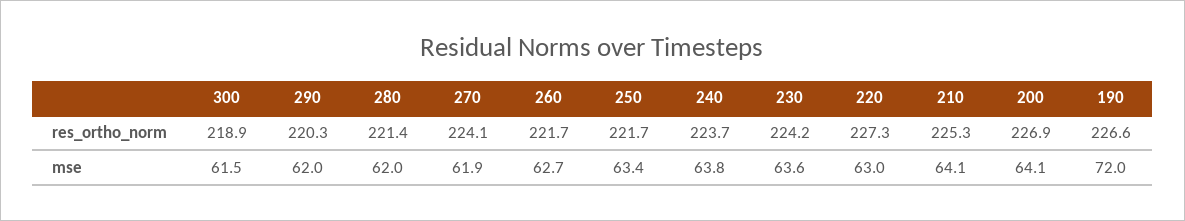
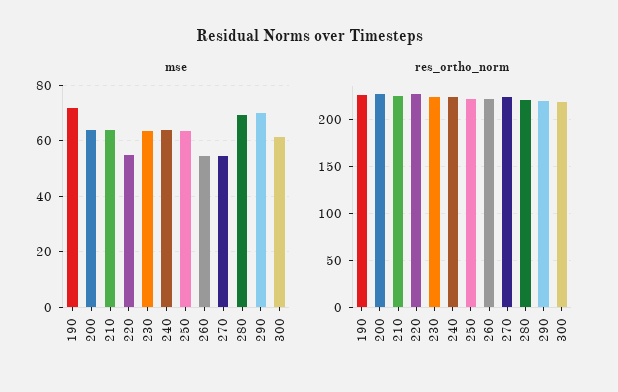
mse, 290: 62 -> 70
mse, 280: 62 -> 70
mse, 270: 61.9 -> 55
mse, 260: 62.7 -> 55
mse, 220: 63 -> 55

